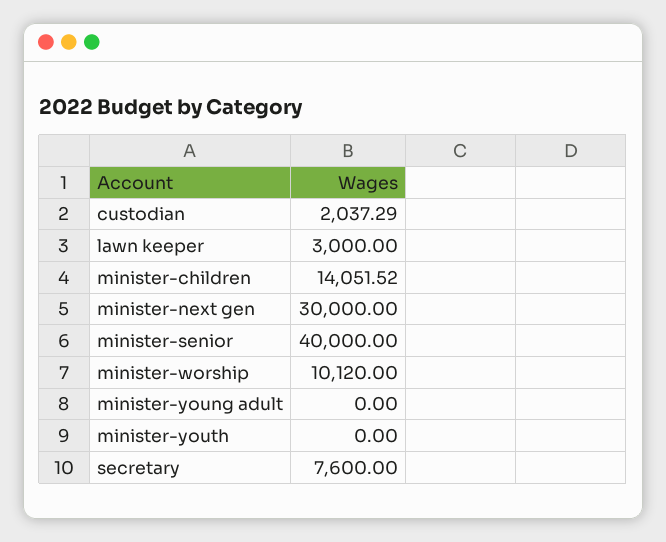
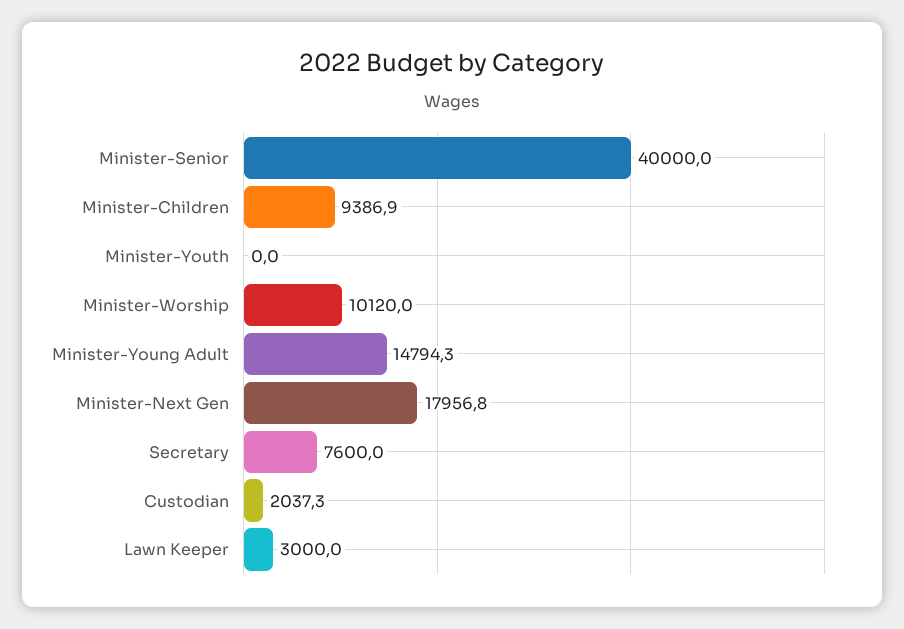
minister-children: 14051.52 -> 9386.9
minister-next gen: 30000 -> 17956.8
minister-young adult: 0 -> 14794.3

